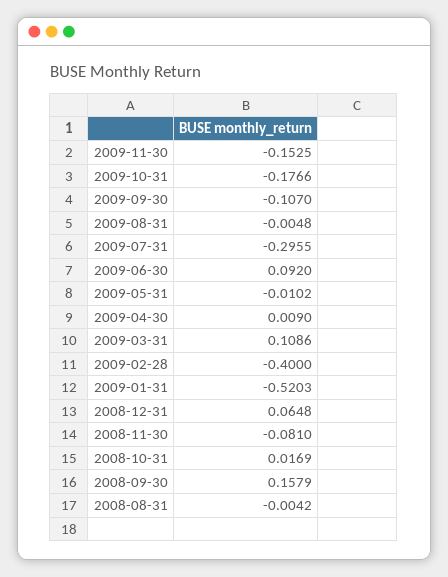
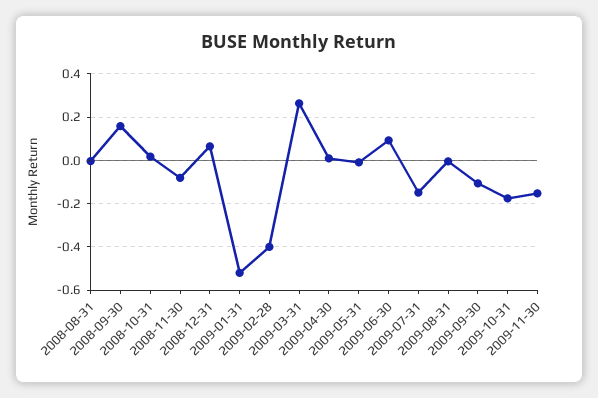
2009-07-31: -0.2955 -> -0.15
2009-03-31: 0.1086 -> 0.25

